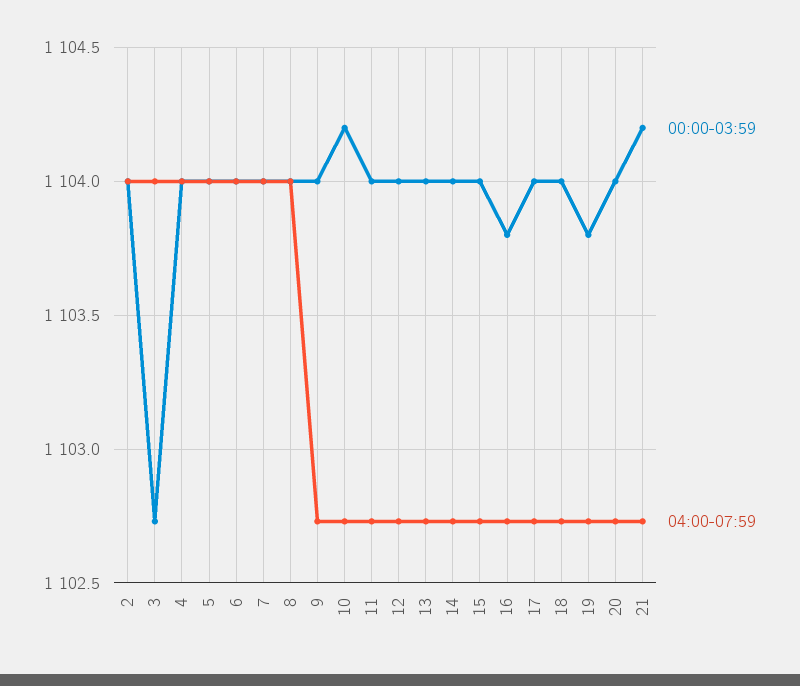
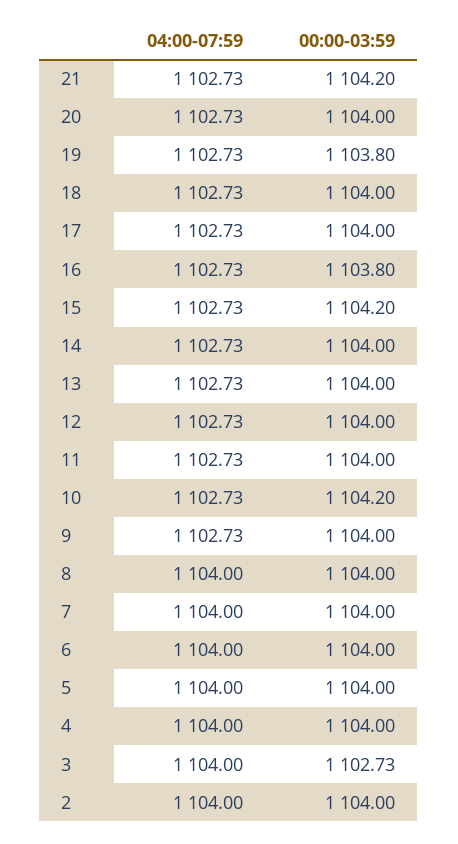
00:00-03:59, 15: 1104 -> 1104.2

